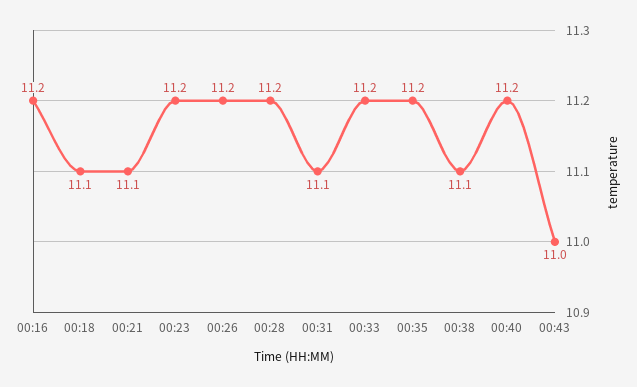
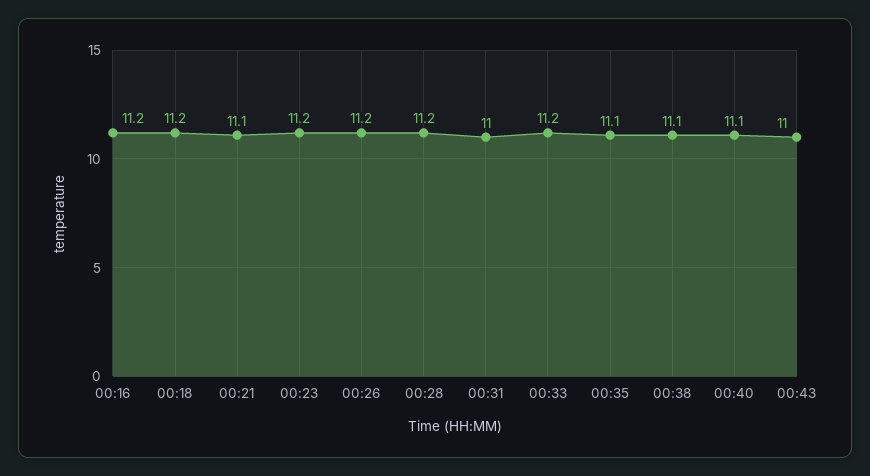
00:18: 11.1 -> 11.2
00:31: 11.1 -> 11
00:35: 11.2 -> 11.1
00:40: 11.2 -> 11.1

